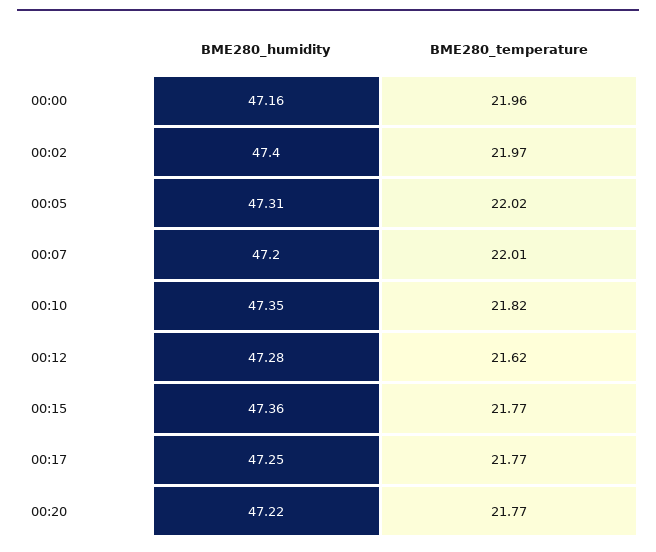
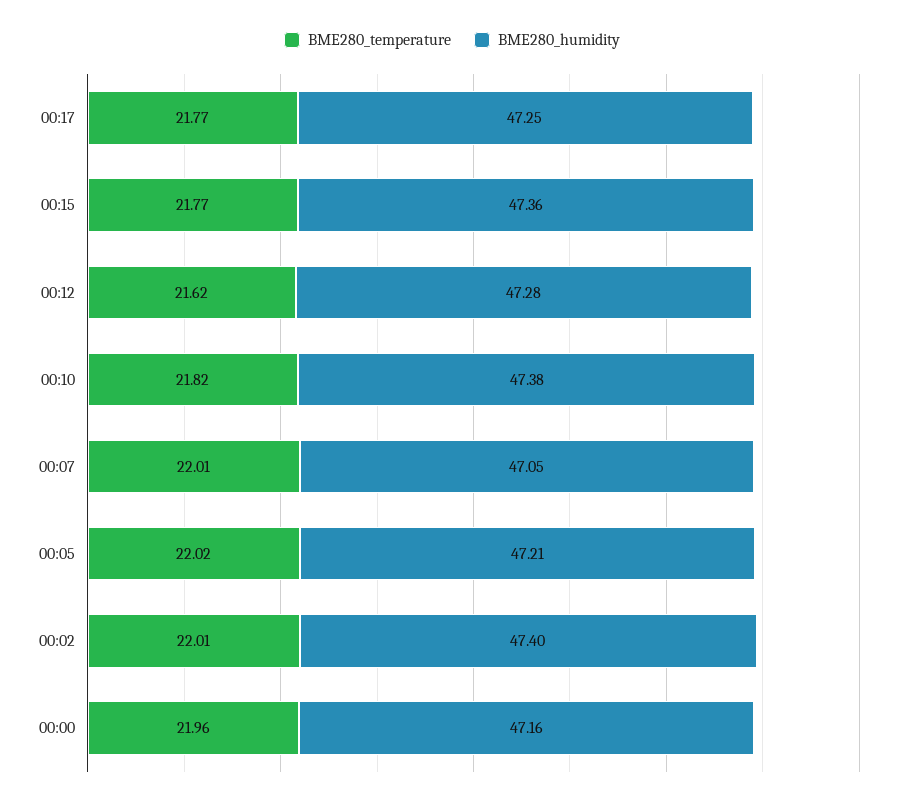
BME280_temperature, 00:02: 21.97 -> 22.01
BME280_humidity, 00:05: 47.31 -> 47.21
BME280_humidity, 00:07: 47.2 -> 47.05
BME280_humidity, 00:10: 47.35 -> 47.38
BME280_humidity, 00:20: 47.22 -> none
BME280_temperature, 00:20: 21.77 -> none

